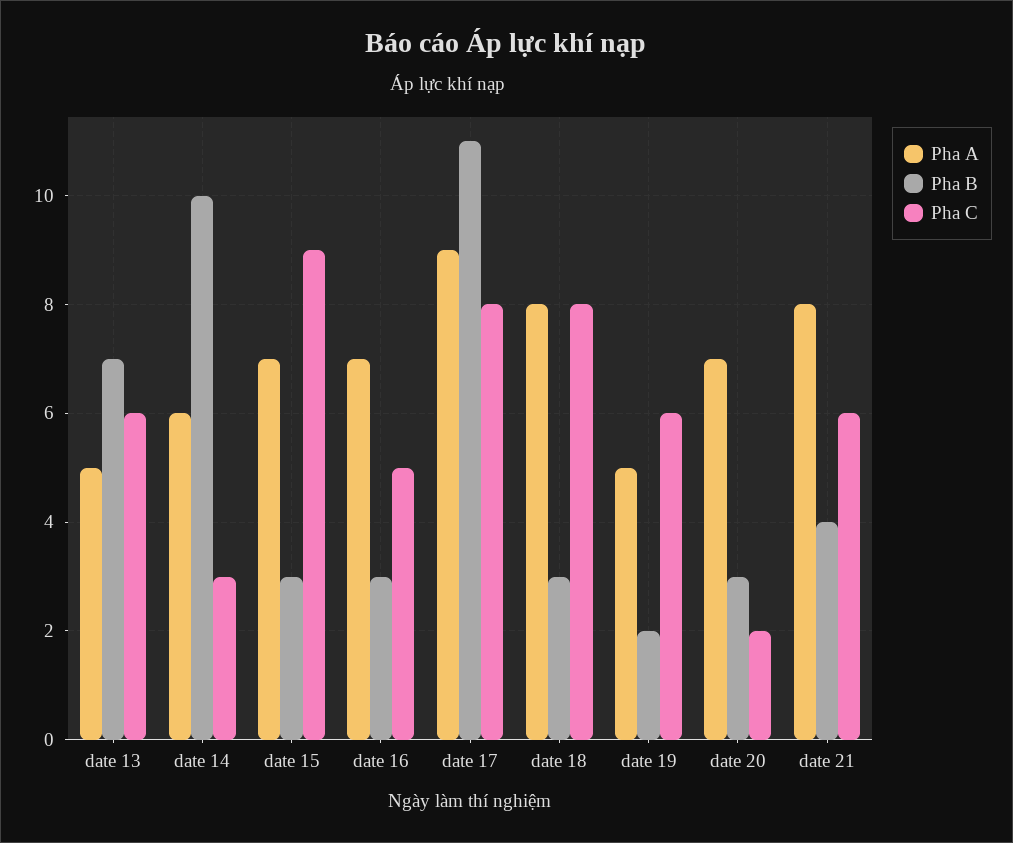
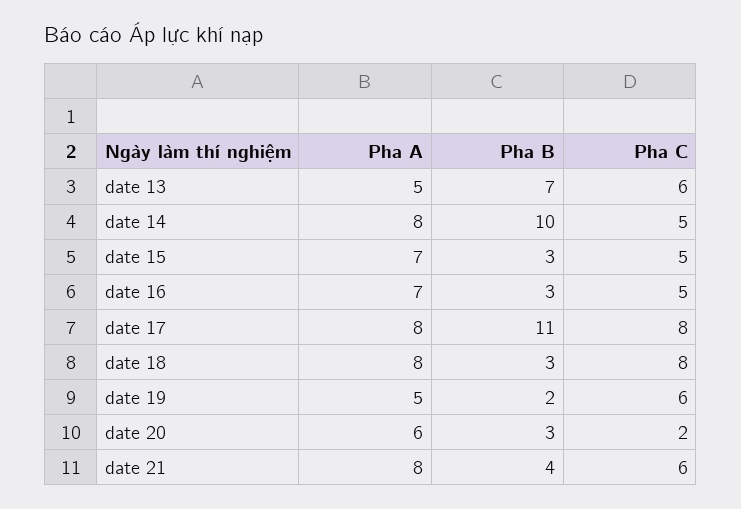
Pha A, date 14: 6 -> 8
Pha C, date 14: 3 -> 5
Pha C, date 15: 9 -> 5
Pha A, date 17: 9 -> 8
Pha A, date 20: 7 -> 6

